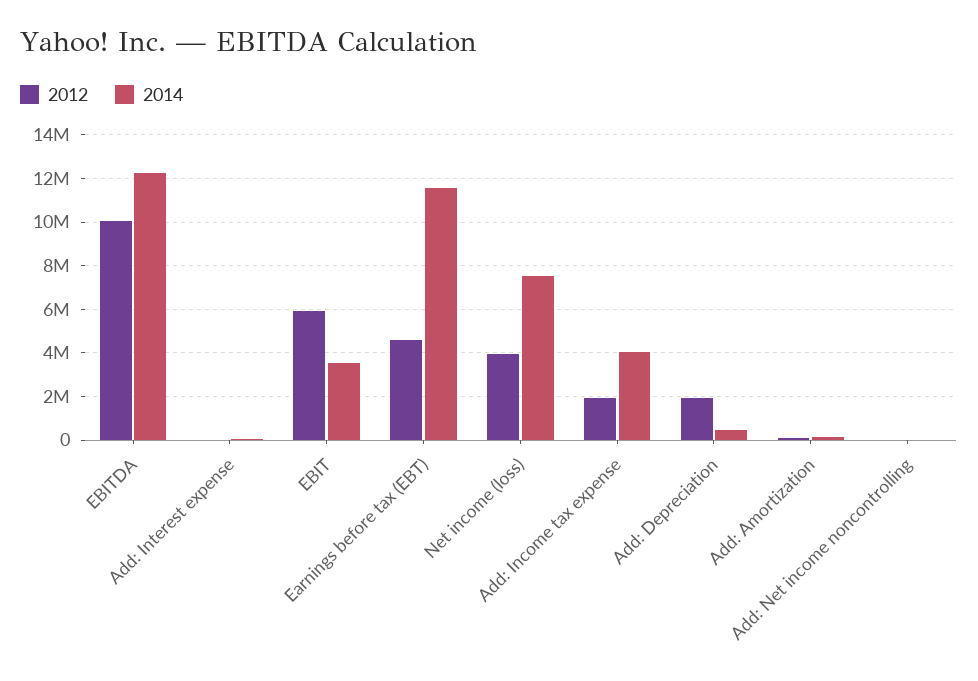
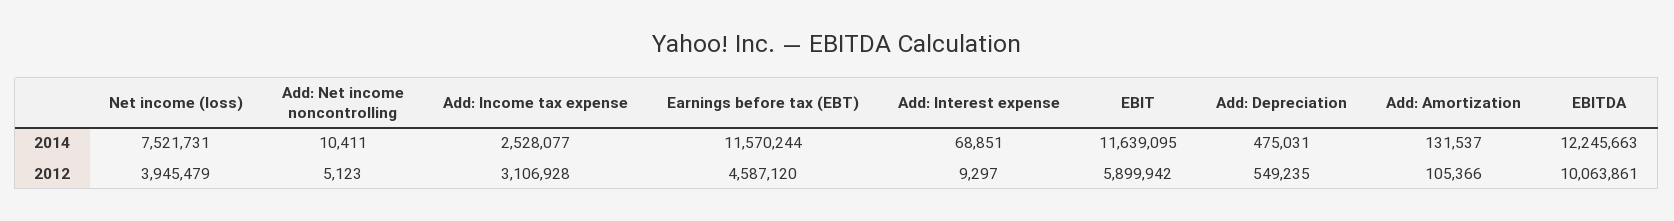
2014, EBIT: 3500000 -> 11639095
2012, Add: Income tax expense: 2000000 -> 3106928
2014, Add: Income tax expense: 4000000 -> 2528077
2012, Add: Depreciation: 2000000 -> 549235

